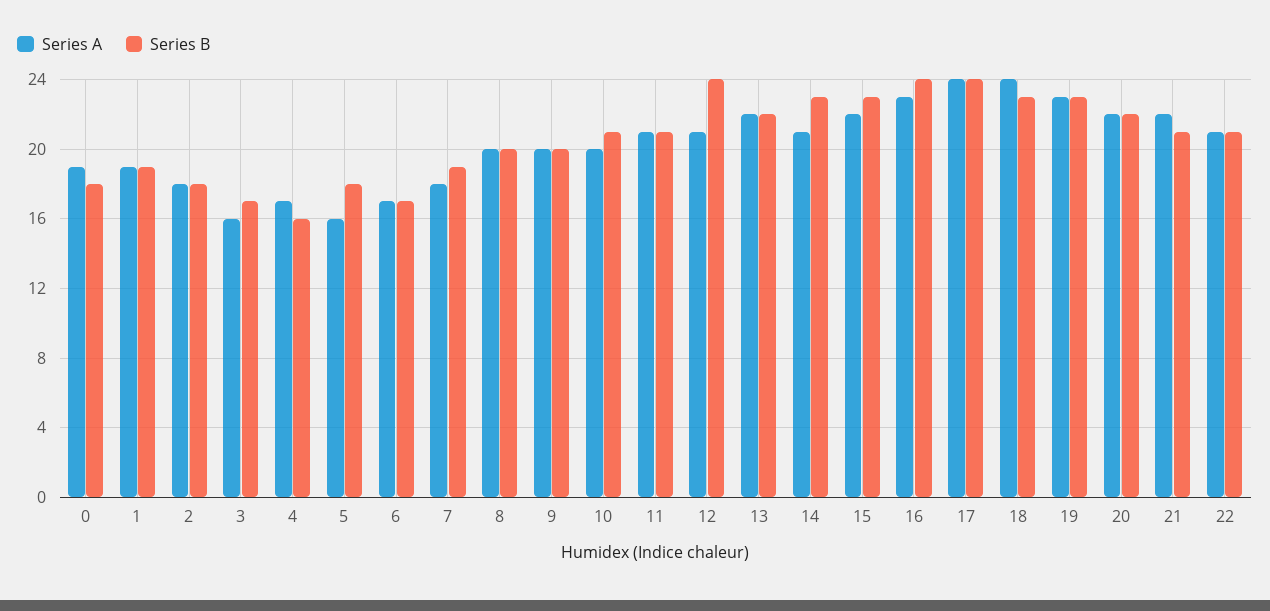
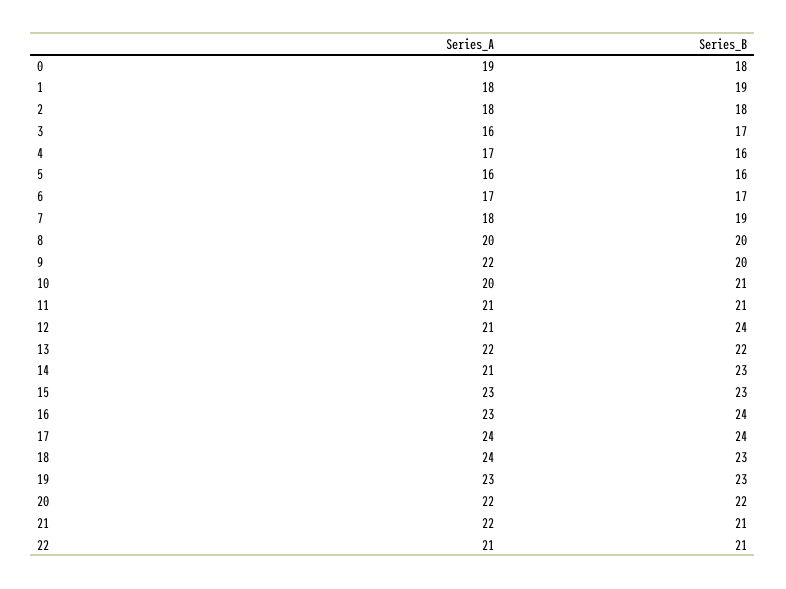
Series A, 1: 19 -> 18
Series B, 5: 18 -> 16
Series A, 9: 20 -> 22
Series A, 15: 22 -> 23

